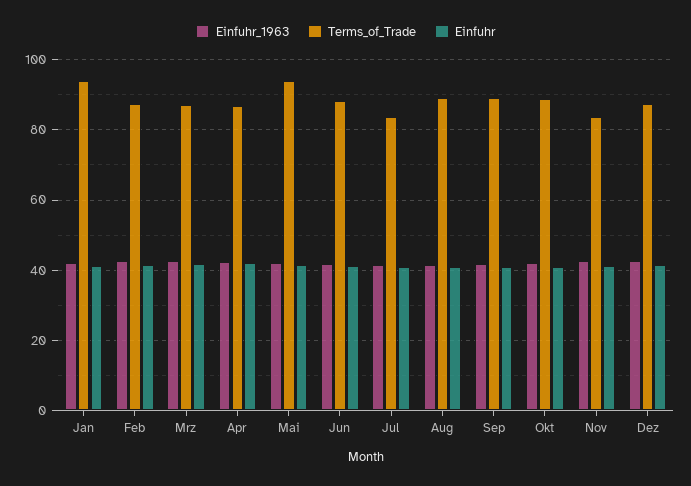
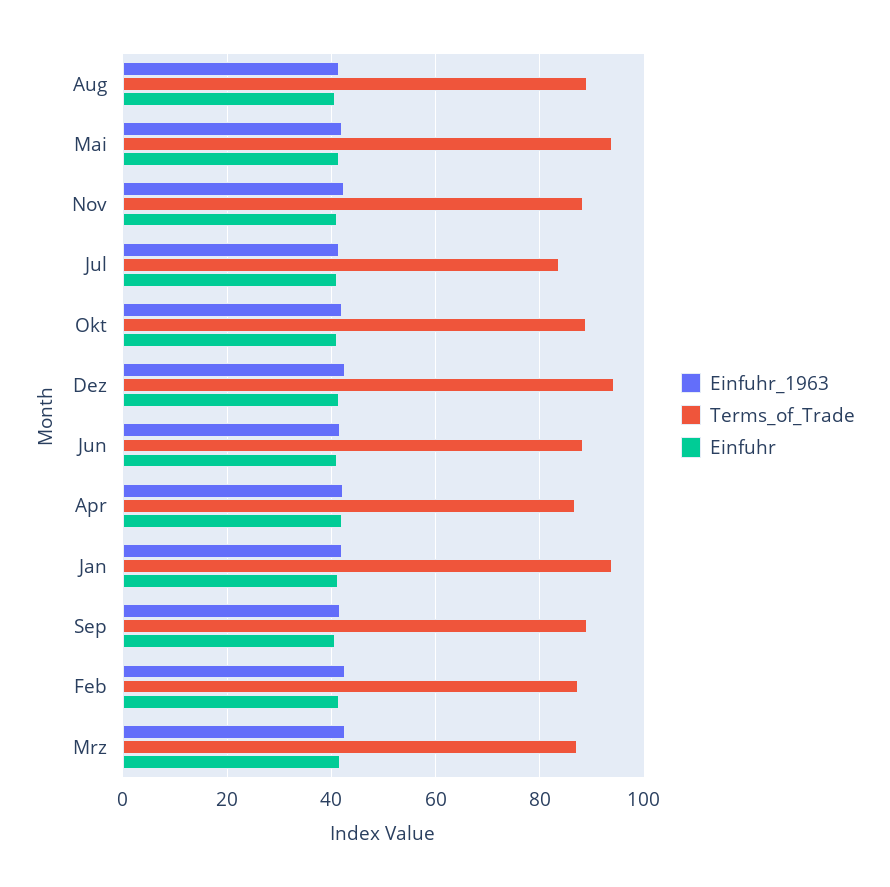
Terms_of_Trade, Nov: 84 -> 88
Terms_of_Trade, Dez: 88 -> 94

